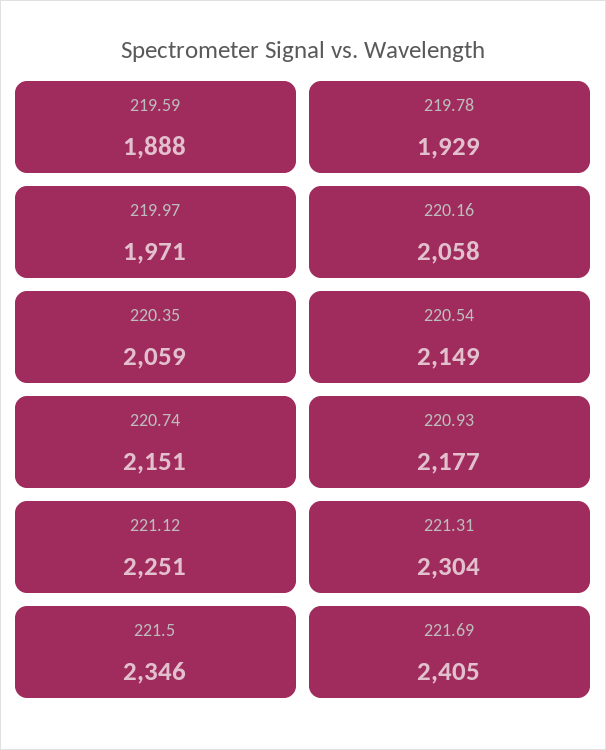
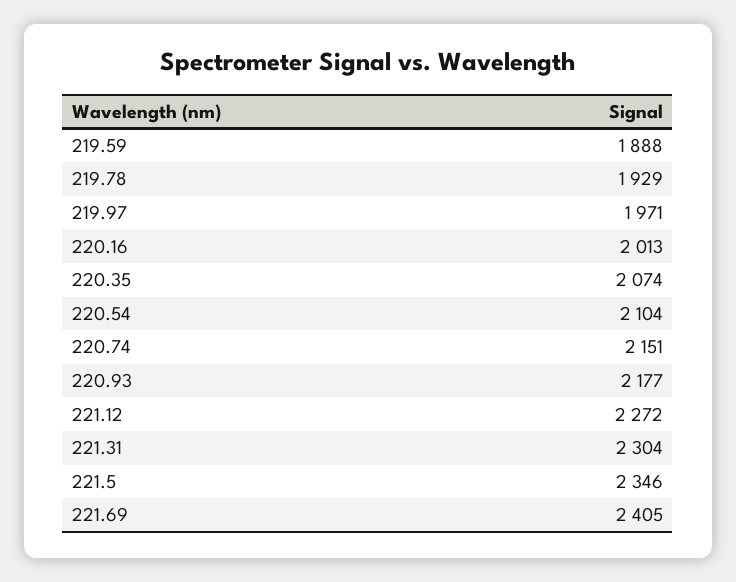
220.16: 2058 -> 2013
220.35: 2059 -> 2074
220.54: 2149 -> 2104
221.12: 2251 -> 2272

